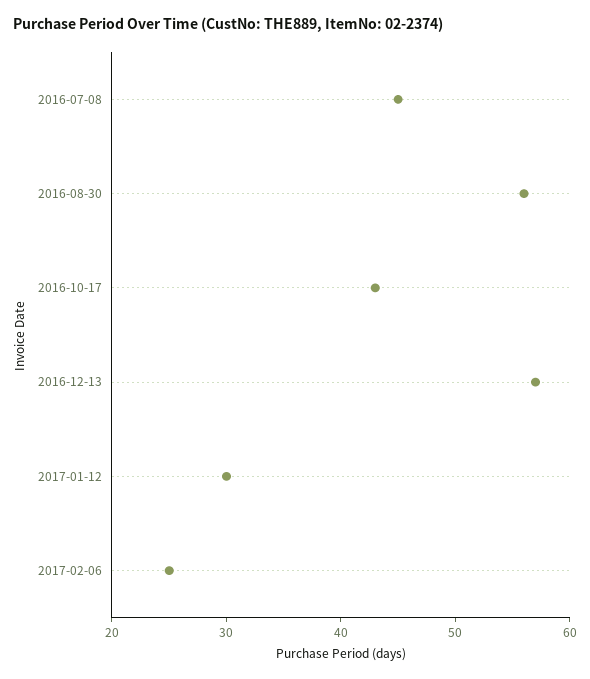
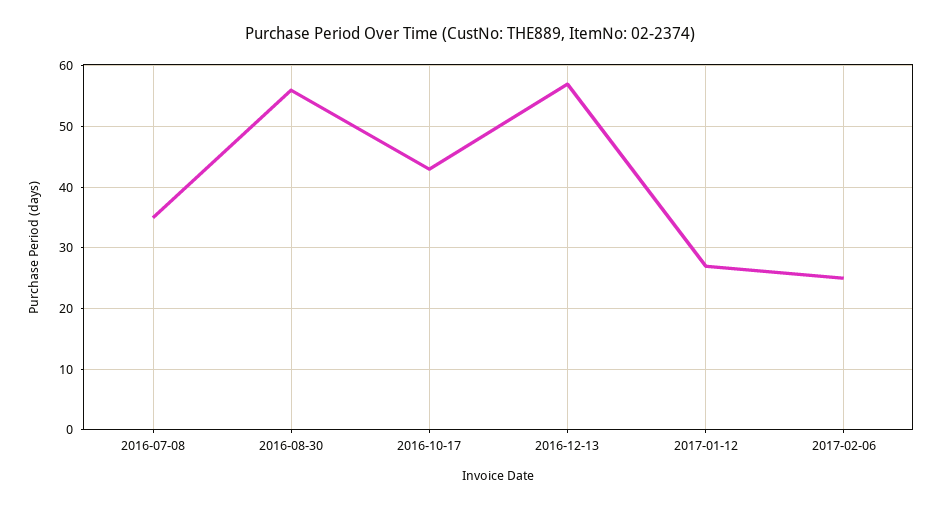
2016-07-08: 45 -> 35
2017-01-12: 30 -> 27

